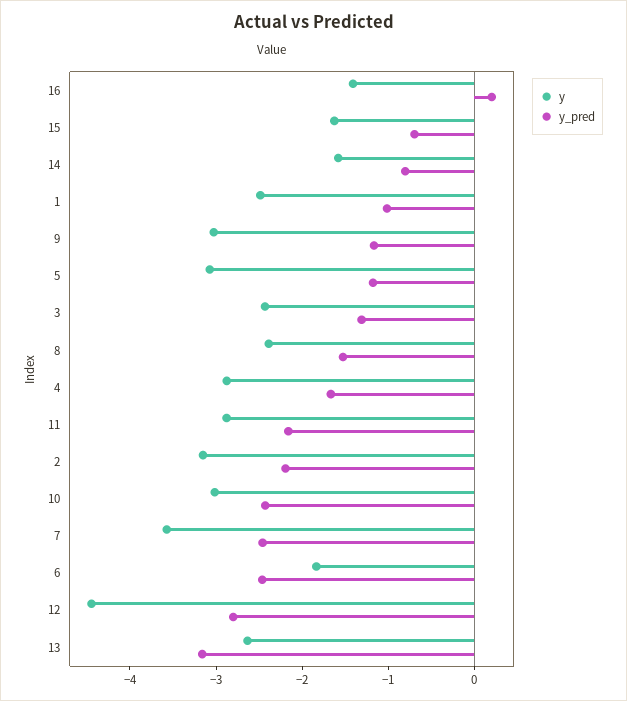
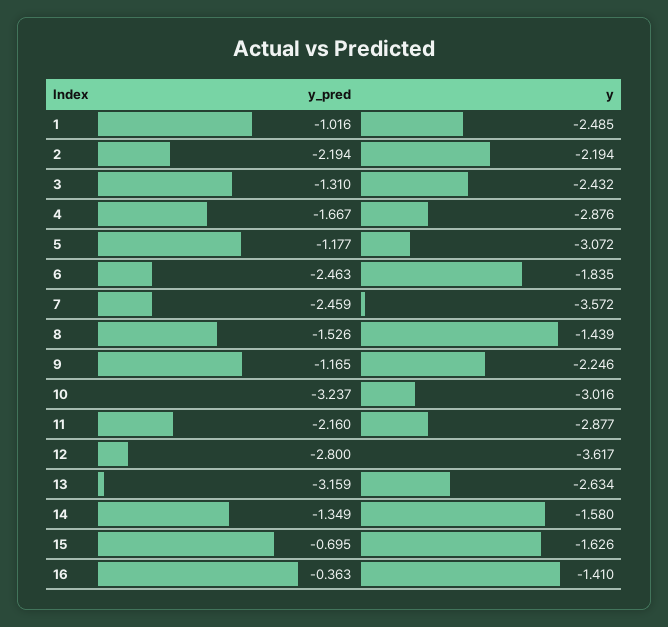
y_pred, 16: 0.2 -> -0.363
y_pred, 14: -0.8 -> -1.349
y, 9: -3 -> -2.246
y, 8: -2.4 -> -1.439
y, 2: -3.2 -> -2.194
y_pred, 10: -2.4 -> -3.237
y, 12: -4.4 -> -3.617

